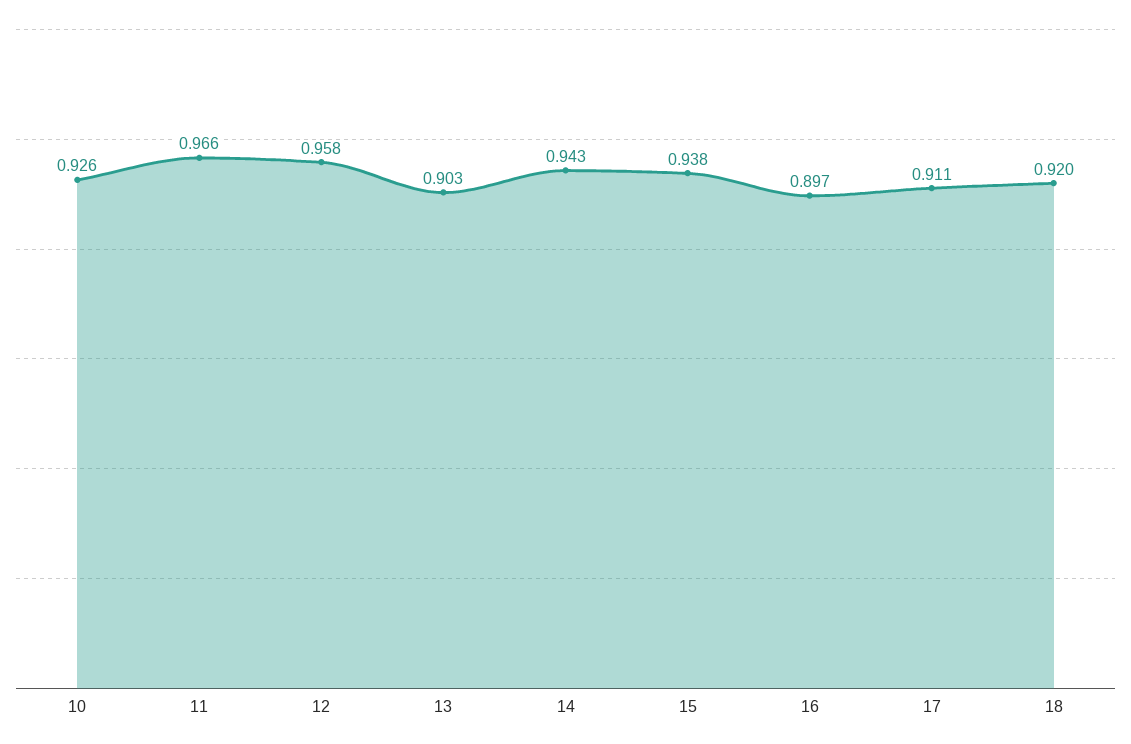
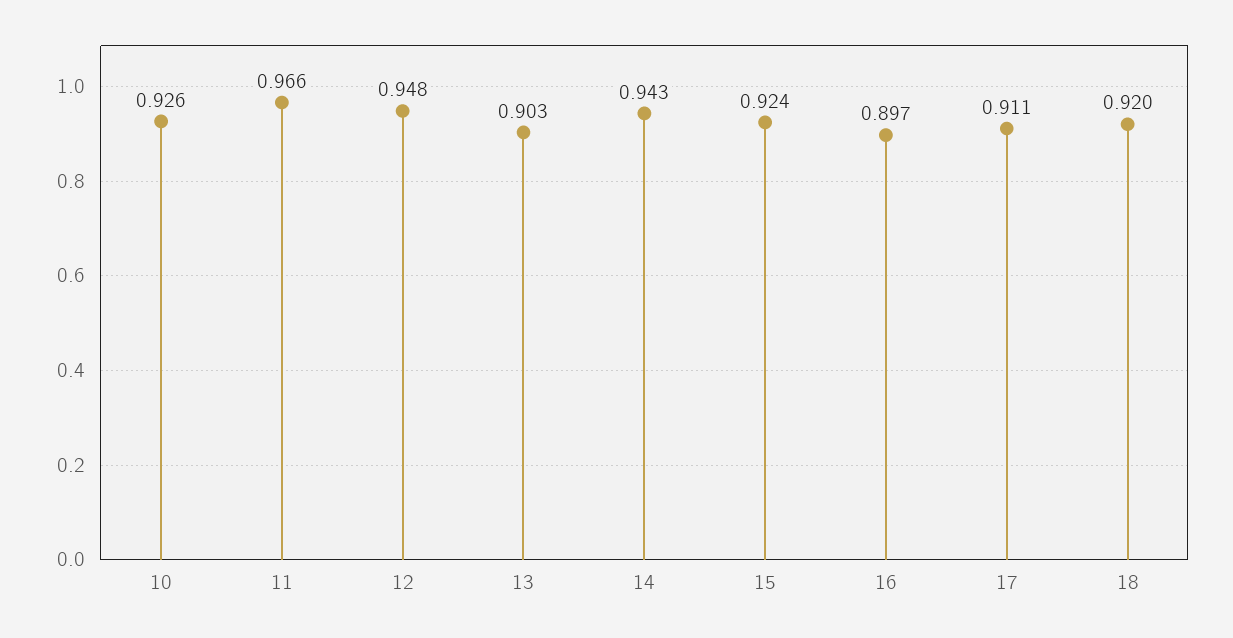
12: 0.958 -> 0.948
15: 0.938 -> 0.924

